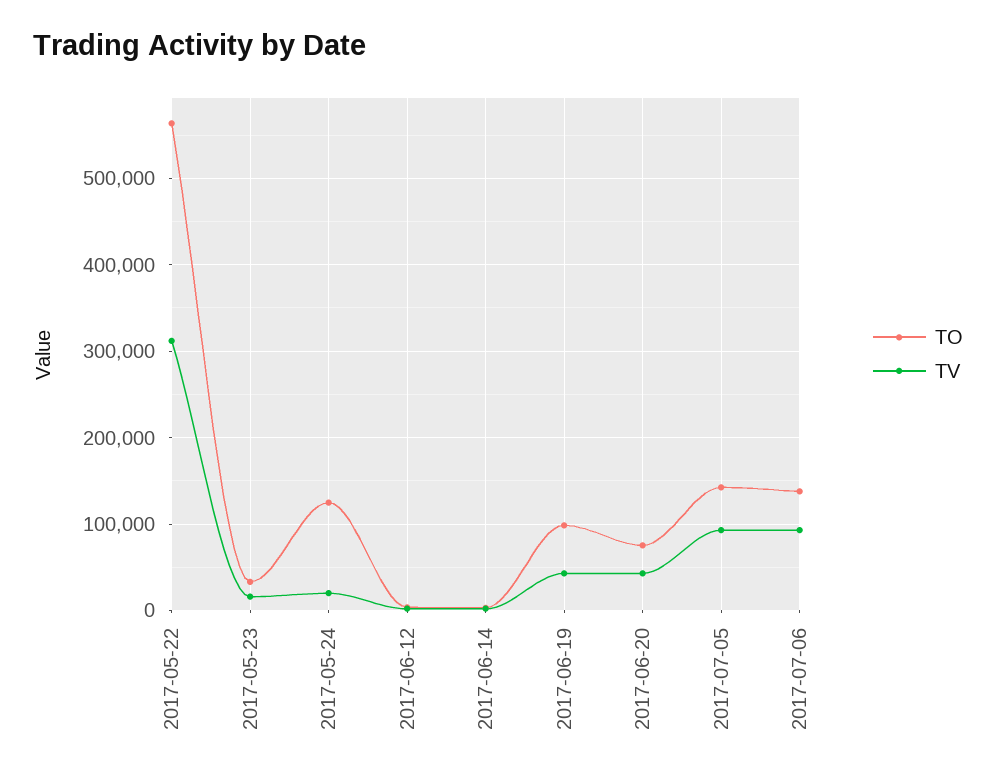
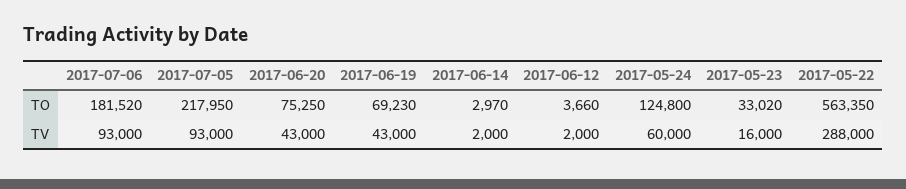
TV, 2017-05-22: 310000 -> 288000
TV, 2017-05-24: 20000 -> 60000
TO, 2017-06-19: 100000 -> 69230
TO, 2017-07-05: 140000 -> 217950
TO, 2017-07-06: 140000 -> 181520

